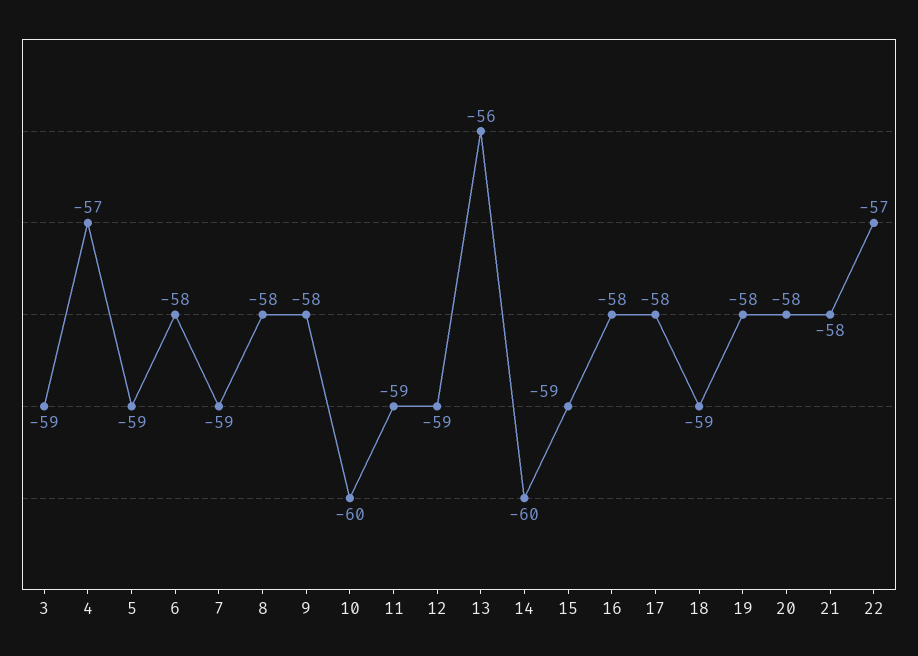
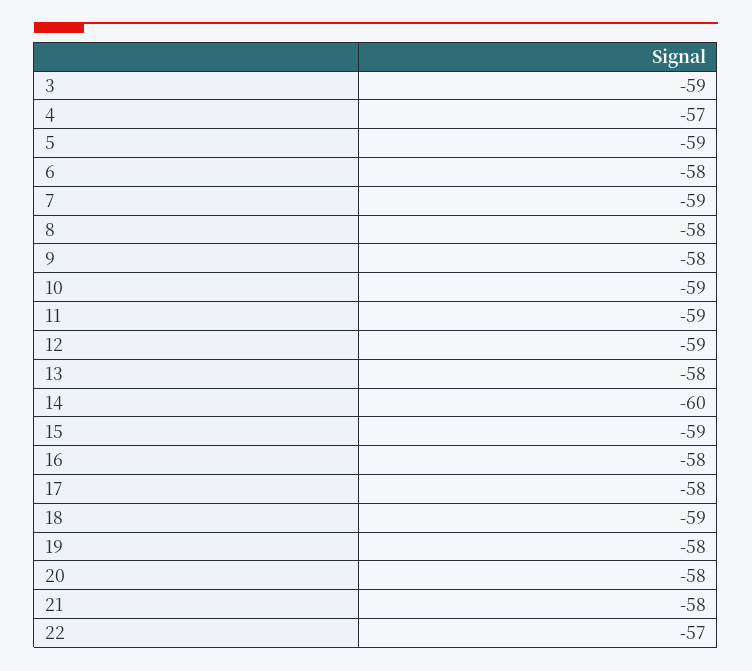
10: -60 -> -59
13: -56 -> -58

